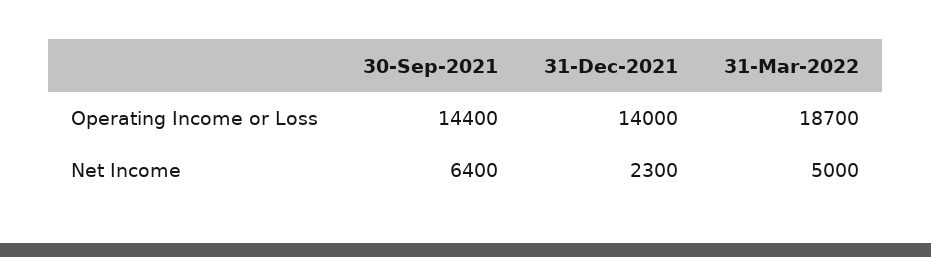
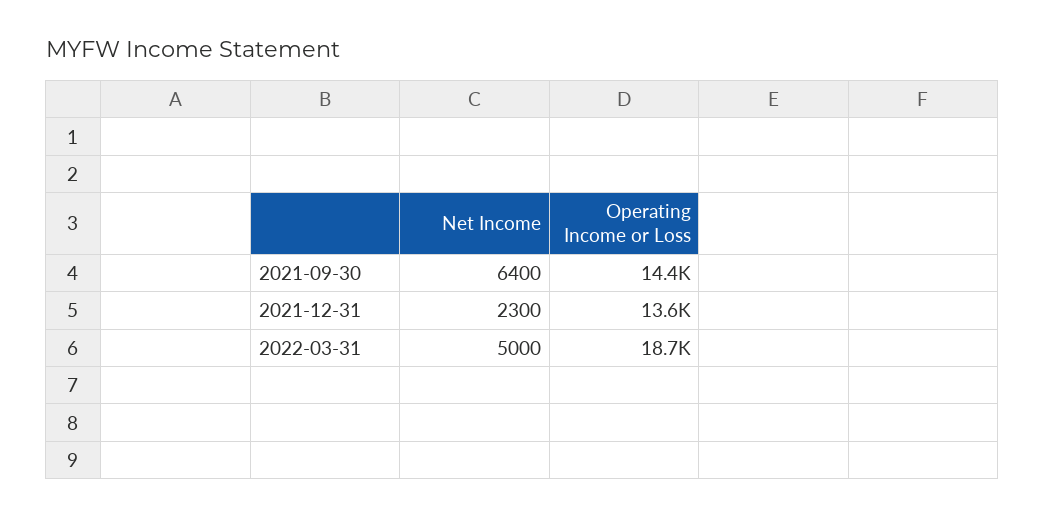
31-Dec-2021, Operating Income or Loss: 14000 -> 13600

